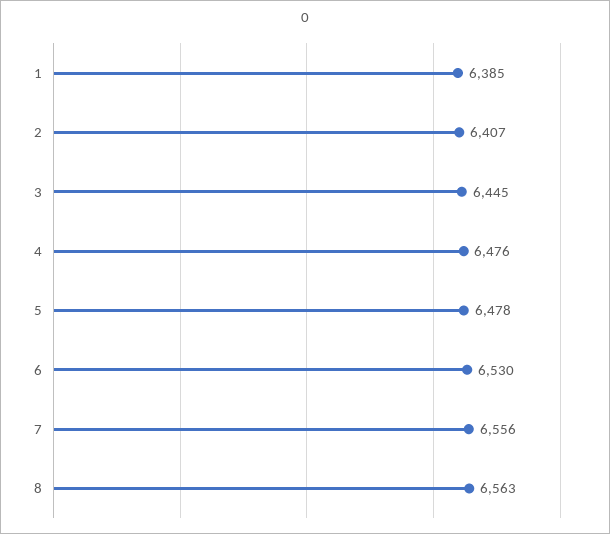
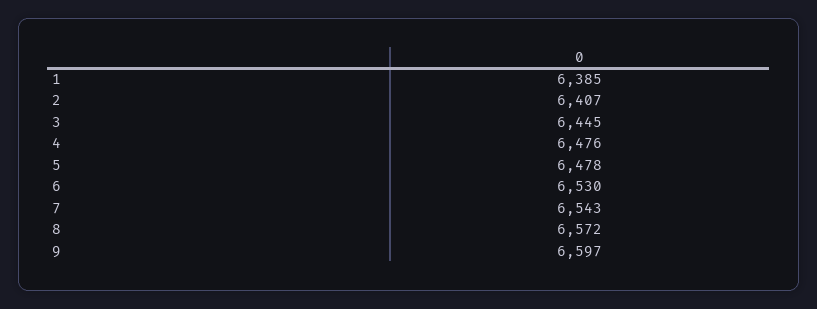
7: 6556 -> 6543
8: 6563 -> 6572
9: none -> 6597

